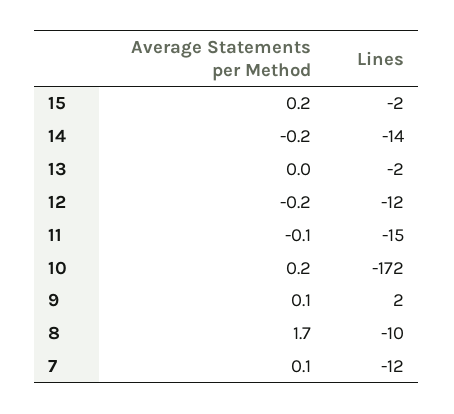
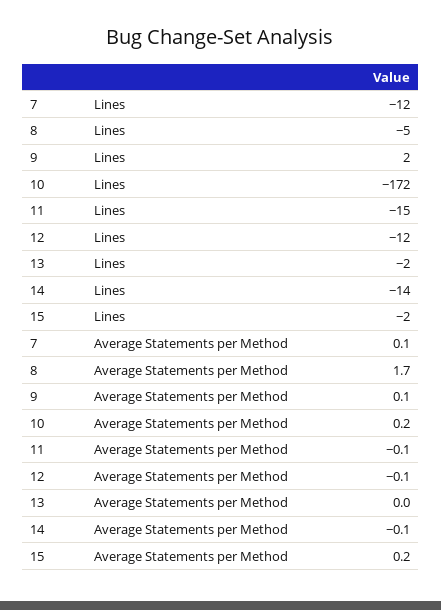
Average Statements per Method, 14: -0.2 -> -0.1
Average Statements per Method, 12: -0.2 -> -0.1
Lines, 8: -10 -> -5

